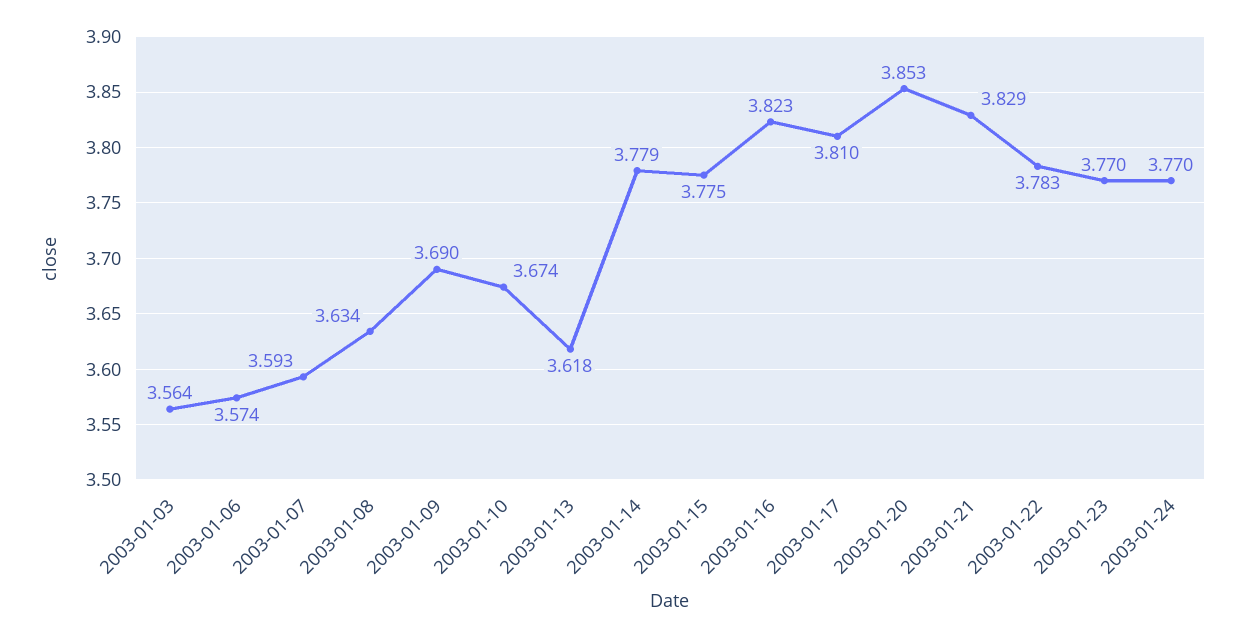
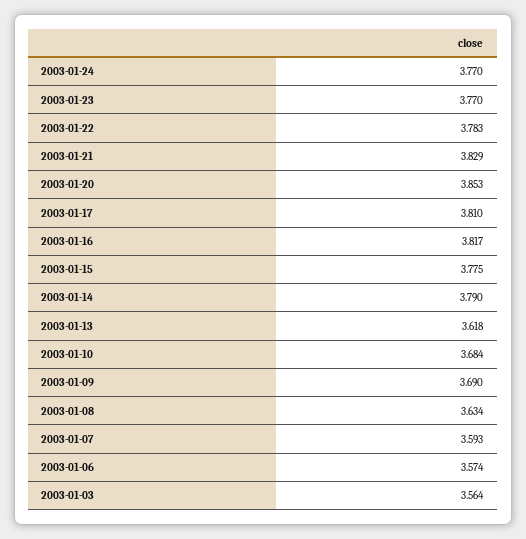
2003-01-10: 3.674 -> 3.684
2003-01-14: 3.779 -> 3.79
2003-01-16: 3.823 -> 3.817

